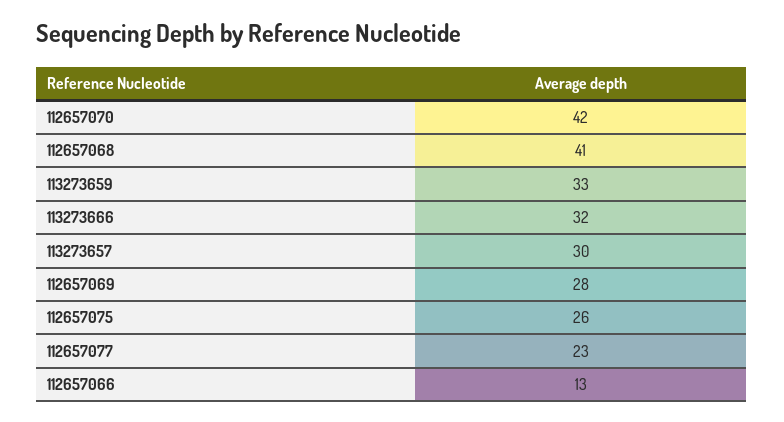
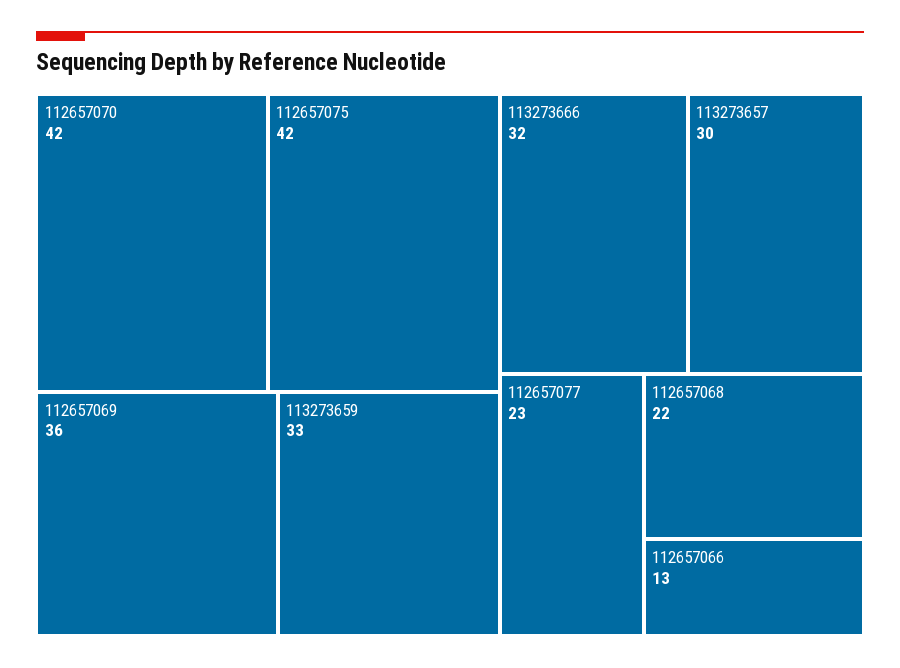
112657068: 41 -> 22
112657069: 28 -> 36
112657075: 26 -> 42

